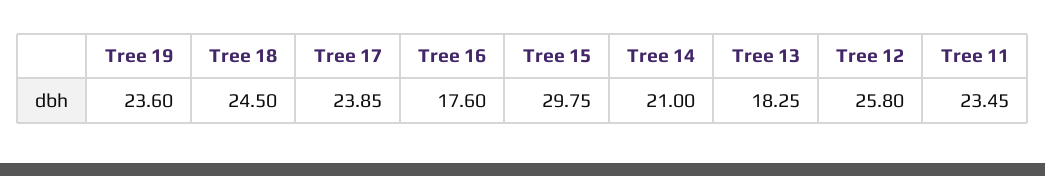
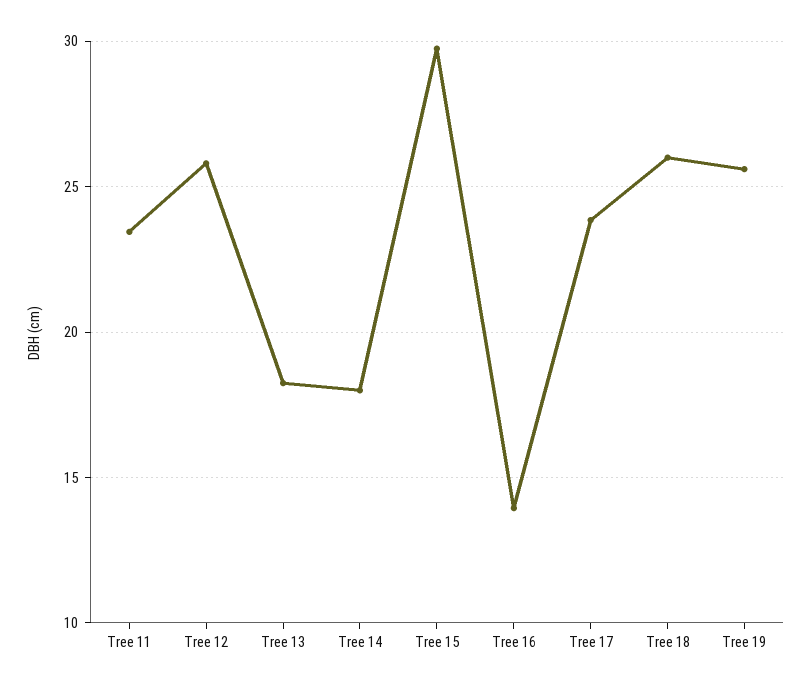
Tree 19: 23.6 -> 25.5
Tree 18: 24.5 -> 26
Tree 16: 17.6 -> 14
Tree 14: 21 -> 18

